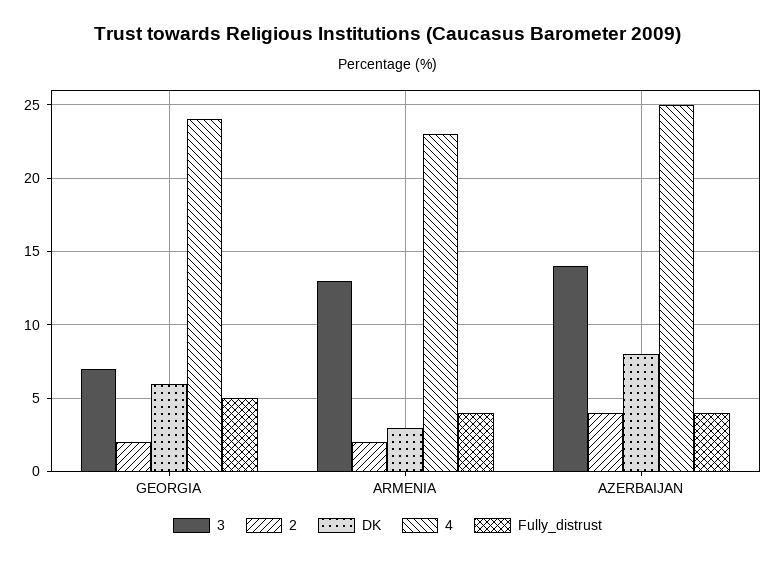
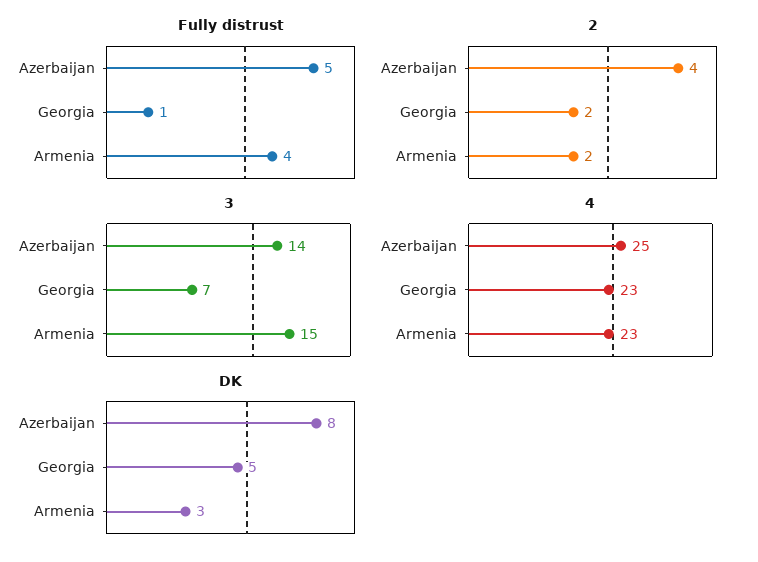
DK, GEORGIA: 6 -> 5
4, GEORGIA: 24 -> 23
Fully_distrust, GEORGIA: 5 -> 1
3, ARMENIA: 13 -> 15
Fully_distrust, AZERBAIJAN: 4 -> 5

